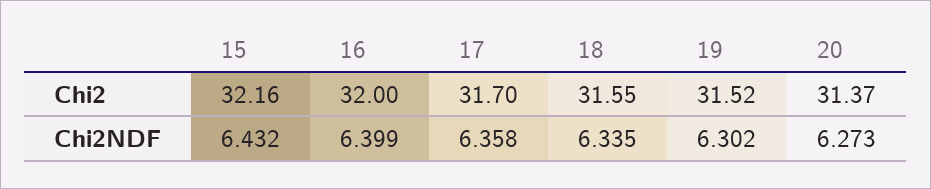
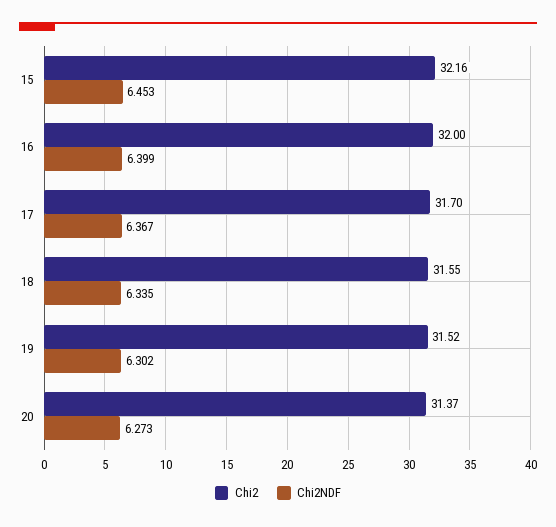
Chi2NDF, 15: 6.432 -> 6.453
Chi2NDF, 17: 6.358 -> 6.367

